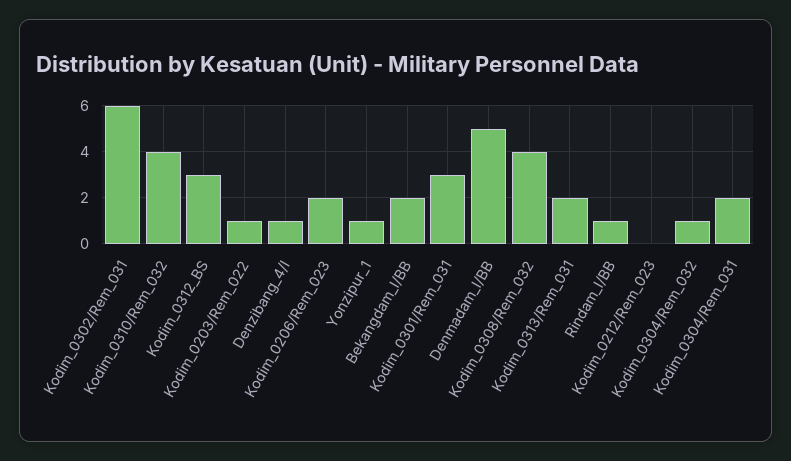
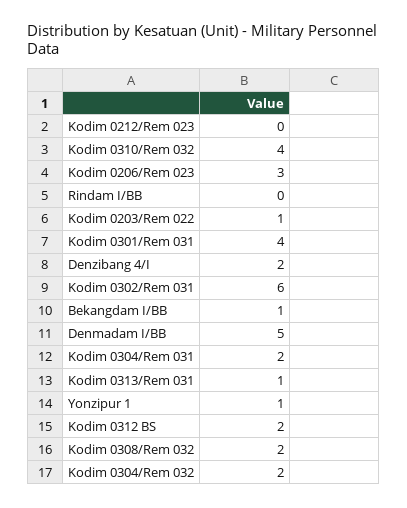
Kodim_0312_BS: 3 -> 2
Denzibang_4/I: 1 -> 2
Kodim_0206/Rem_023: 2 -> 3
Bekangdam_I/BB: 2 -> 1
Kodim_0301/Rem_031: 3 -> 4
Kodim_0308/Rem_032: 4 -> 2
Kodim_0313/Rem_031: 2 -> 1
Rindam_I/BB: 1 -> 0
Kodim_0304/Rem_032: 1 -> 2

